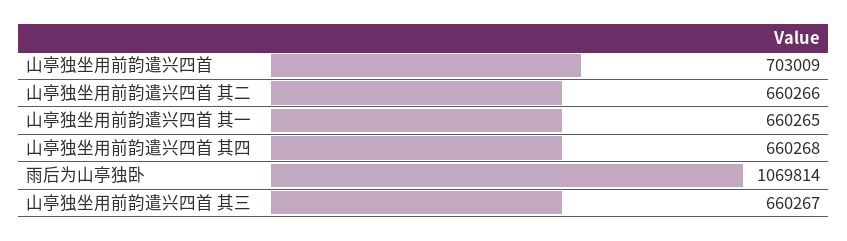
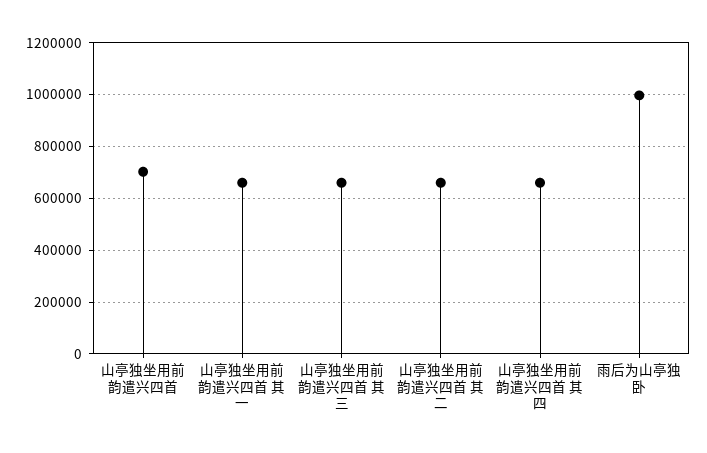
雨后为山亭独卧: 1069814 -> 1000000

